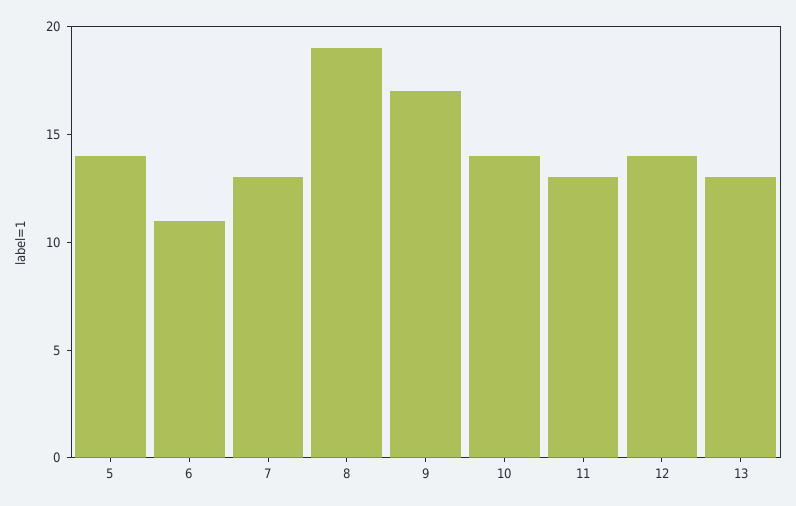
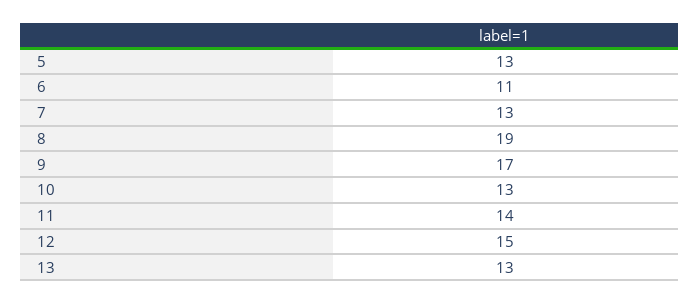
5: 14 -> 13
10: 14 -> 13
11: 13 -> 14
12: 14 -> 15

